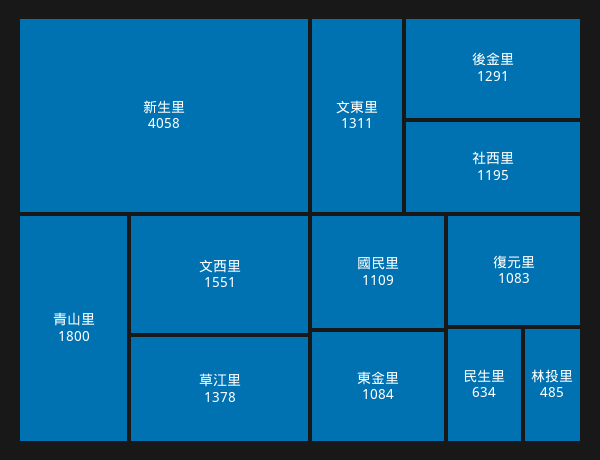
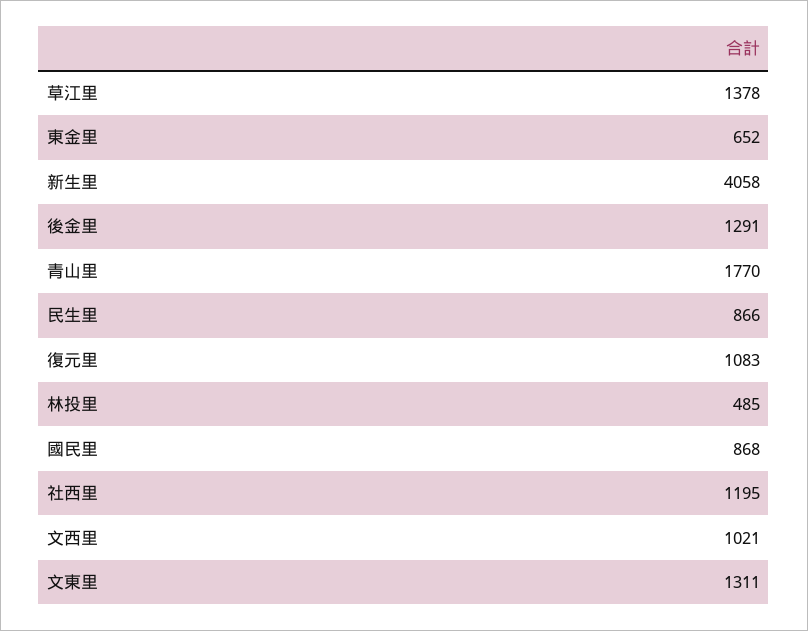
青山里: 1800 -> 1770
文西里: 1551 -> 1021
國民里: 1109 -> 868
東金里: 1084 -> 652
民生里: 634 -> 866

